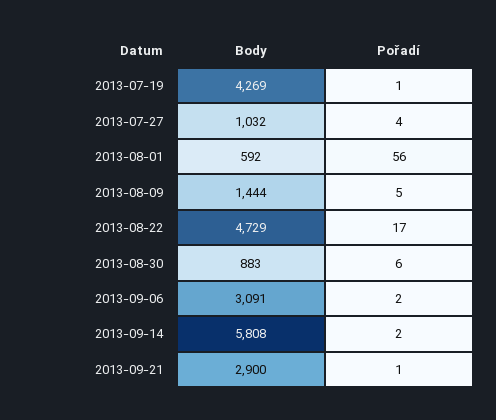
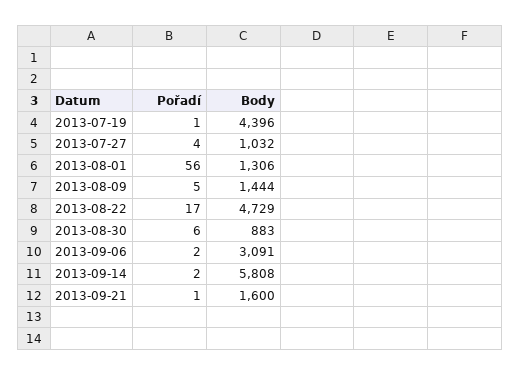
Body, 2013-07-19: 4269 -> 4396
Body, 2013-08-01: 592 -> 1306
Body, 2013-09-21: 2900 -> 1600

